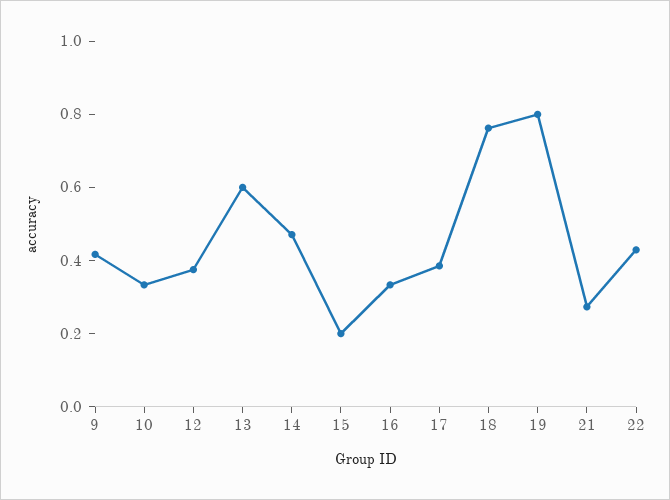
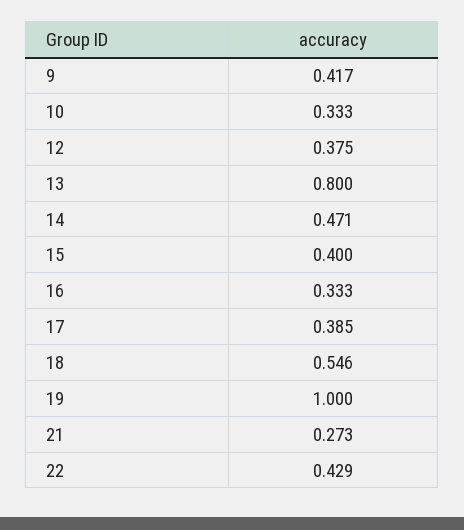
13: 0.6 -> 0.8
15: 0.2 -> 0.4
18: 0.75 -> 0.546
19: 0.8 -> 1

